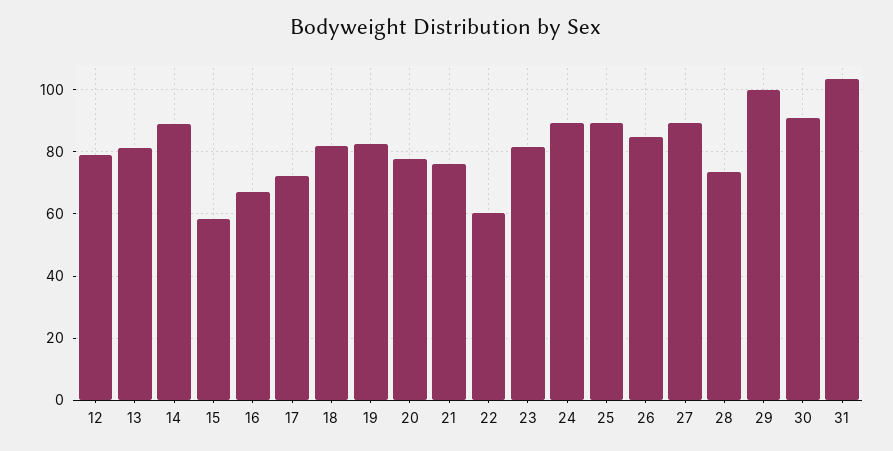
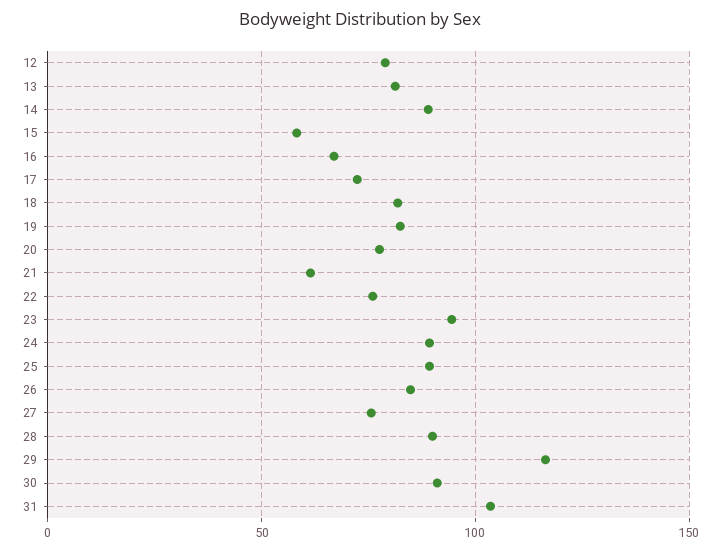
21: 76 -> 60
22: 60 -> 75
23: 82 -> 95
27: 90 -> 75
28: 74 -> 90
29: 100 -> 115

